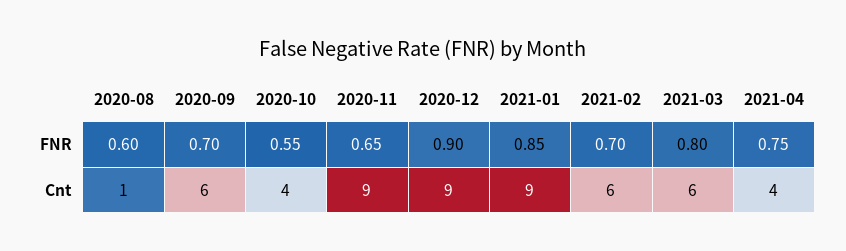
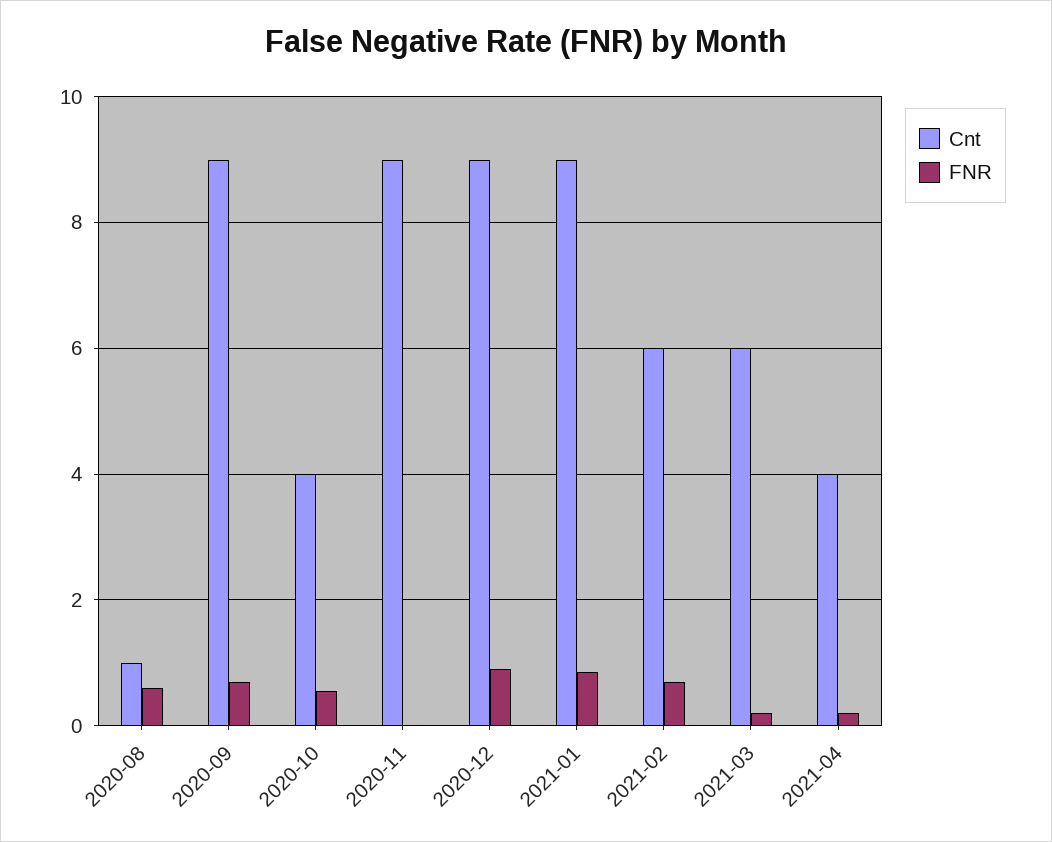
FNR, 2020-11: 0.65 -> 0
FNR, 2021-03: 0.8 -> 0.2
FNR, 2021-04: 0.75 -> 0.2
Cnt, 2020-09: 6 -> 9

